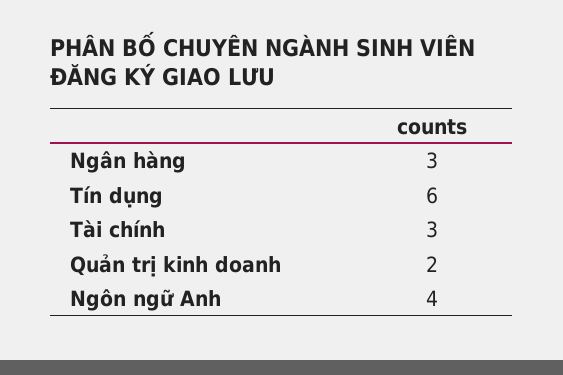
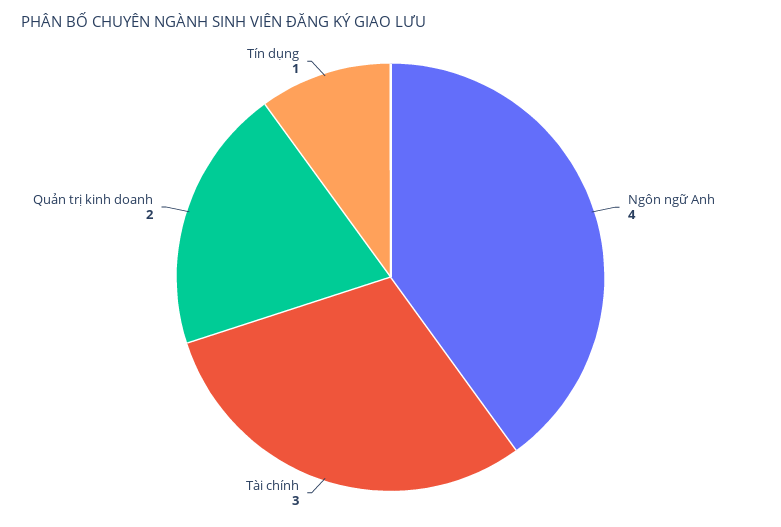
Ngân hàng: 3 -> none
Tín dụng: 6 -> 1

